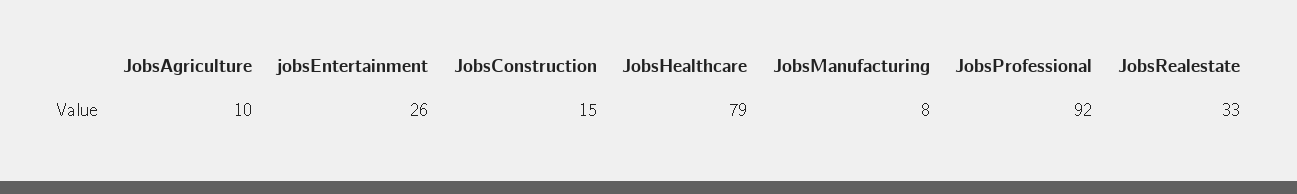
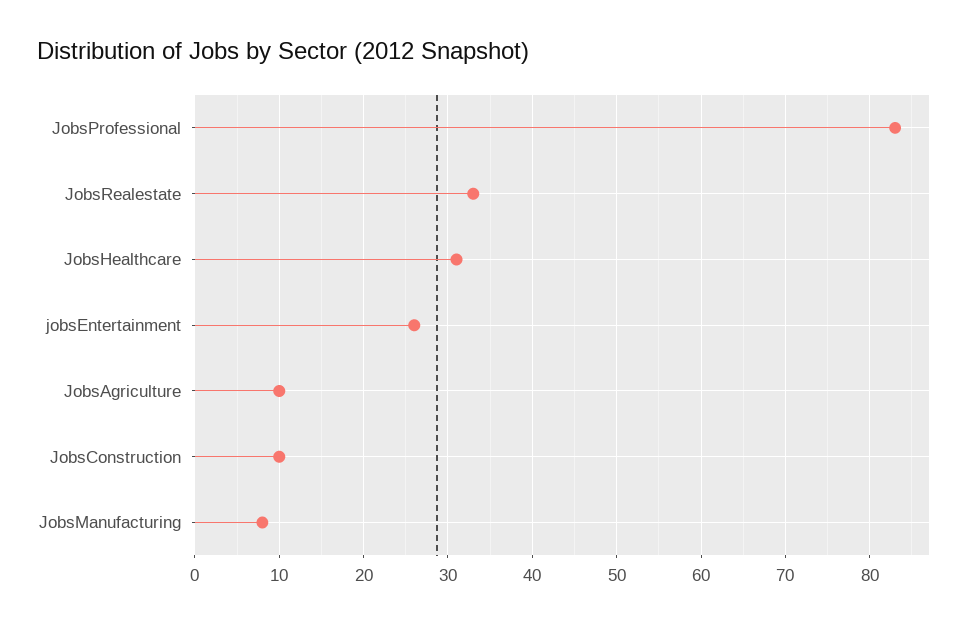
JobsConstruction: 15 -> 10
JobsHealthcare: 79 -> 31
JobsProfessional: 92 -> 83

